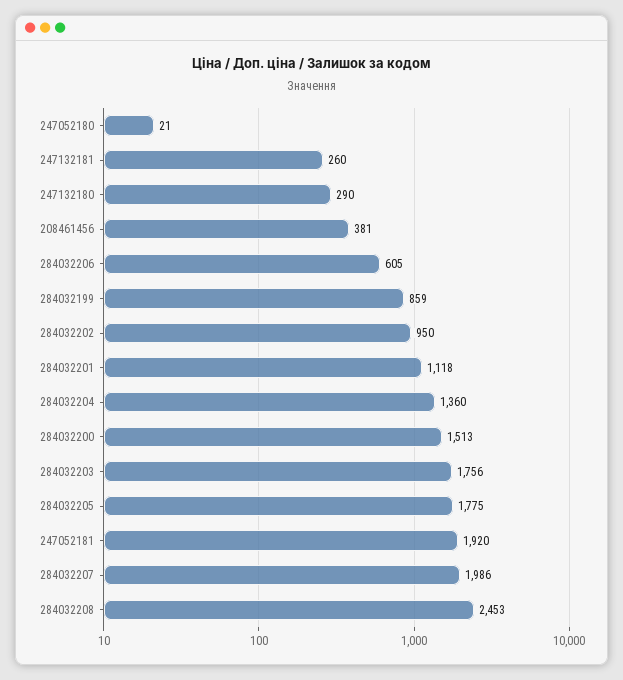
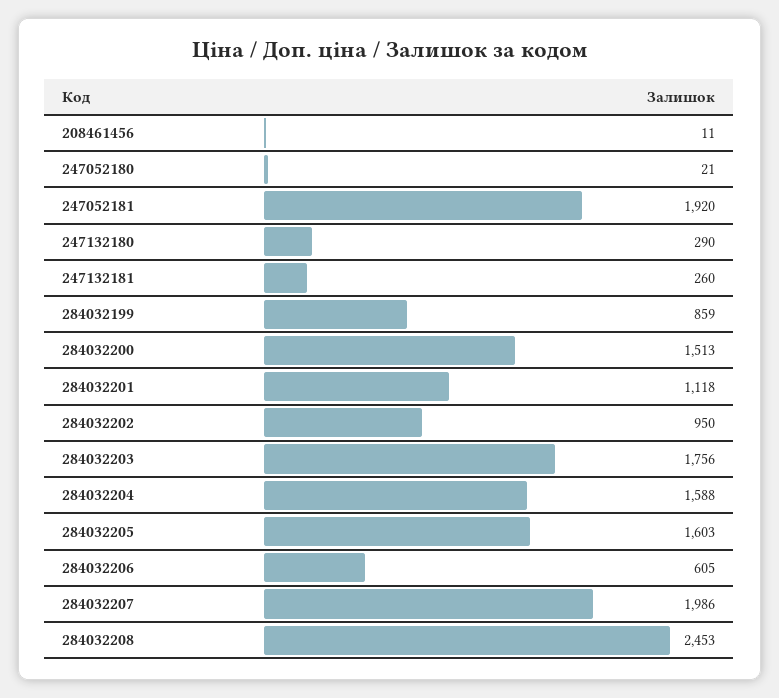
208461456: 381 -> 11
284032204: 1360 -> 1588
284032205: 1775 -> 1603

